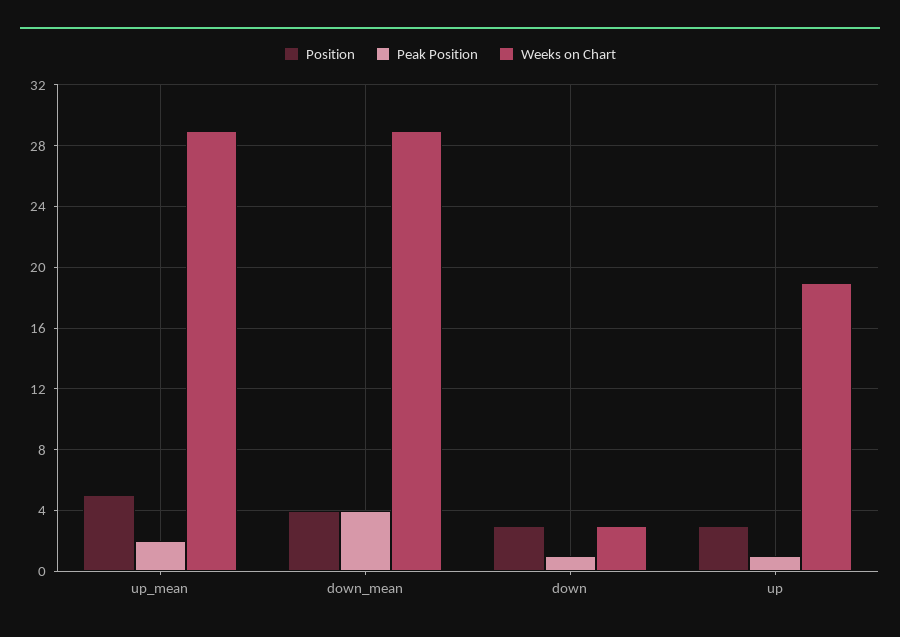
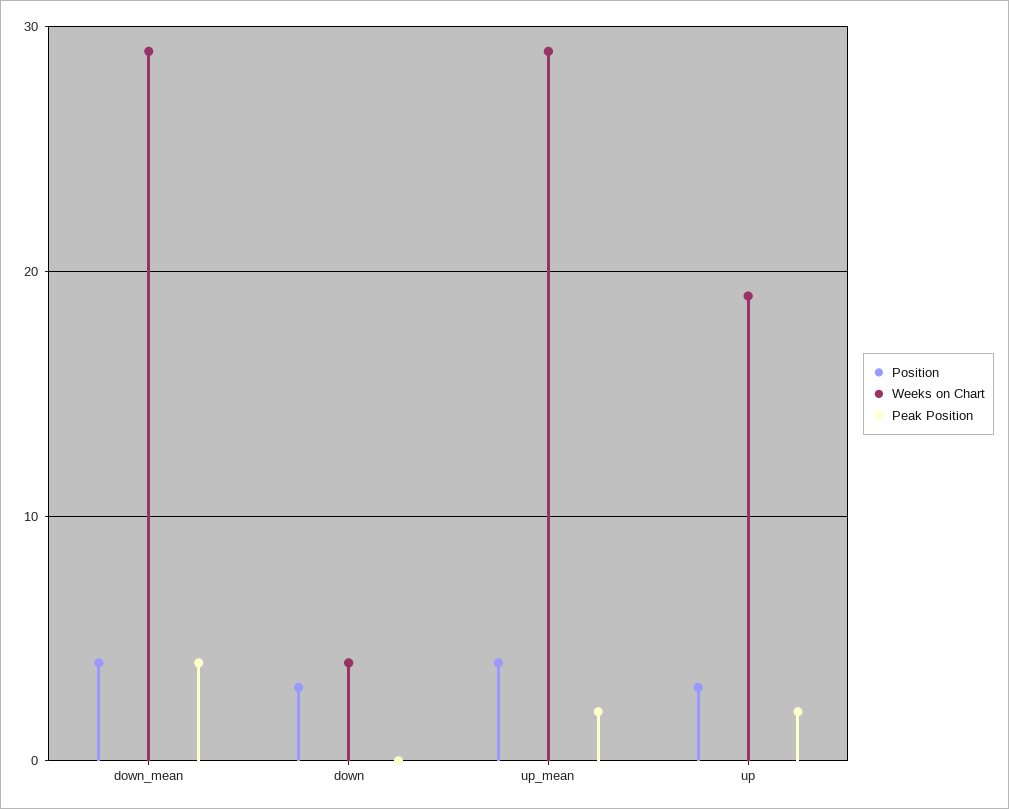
Position, up_mean: 5 -> 4
Peak Position, down: 1 -> 0
Weeks on Chart, down: 3 -> 4
Peak Position, up: 1 -> 2

